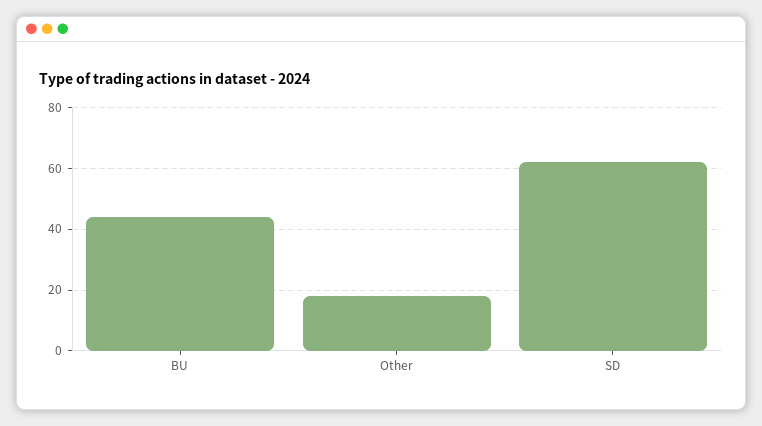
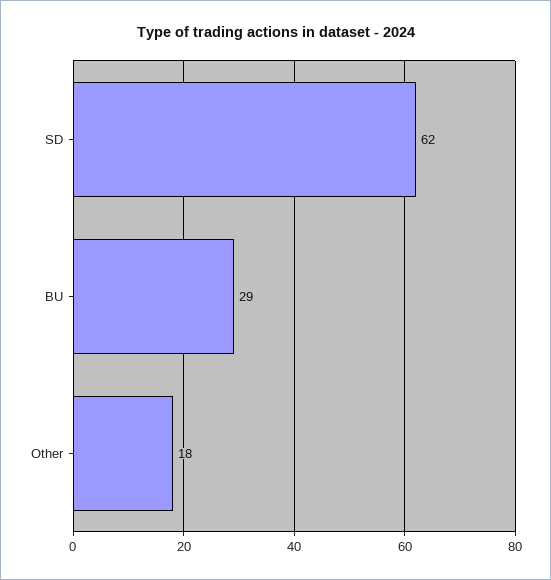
BU: 45 -> 29

